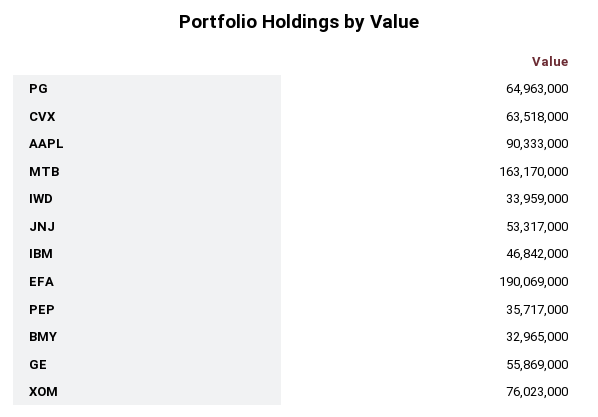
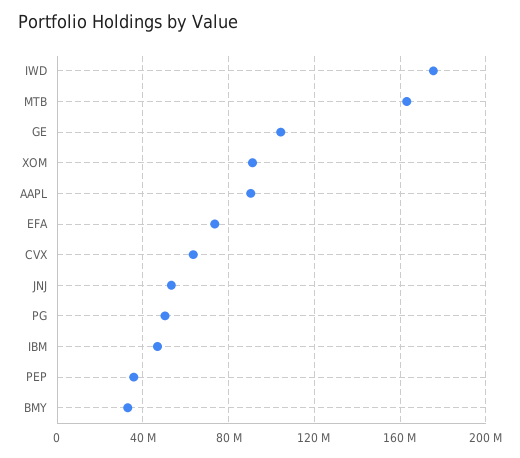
PG: 64963000 -> 50000000
IWD: 33959000 -> 175000000
EFA: 190069000 -> 75000000
GE: 55869000 -> 105000000
XOM: 76023000 -> 90000000

